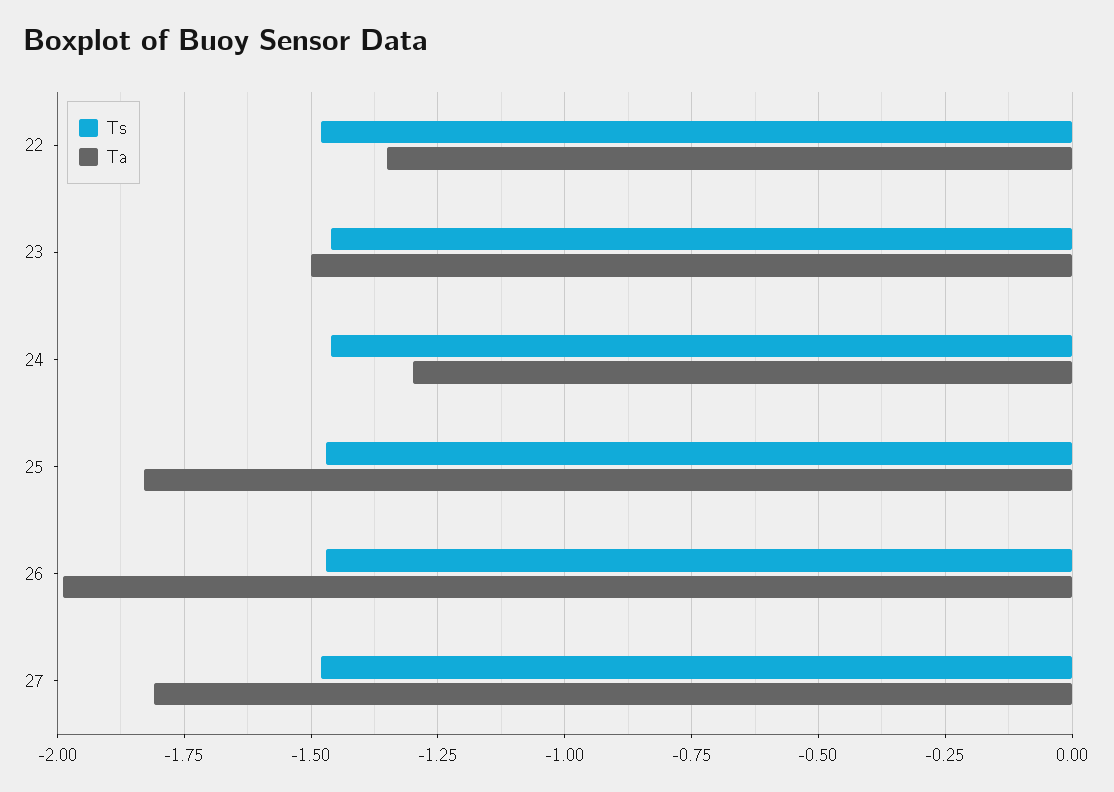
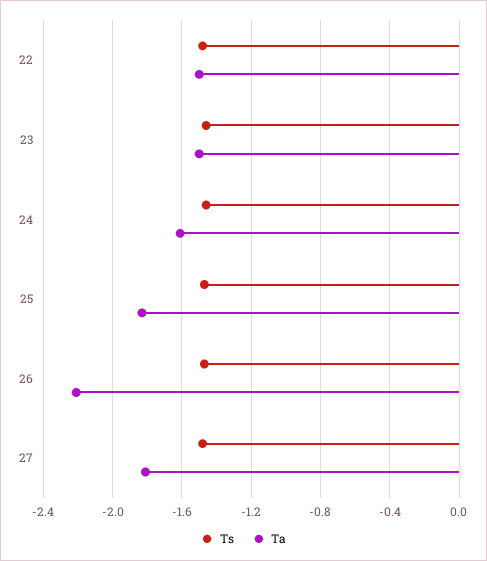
Ta, 22: -1.35 -> -1.5
Ta, 24: -1.3 -> -1.6
Ta, 26: -2 -> -2.2

